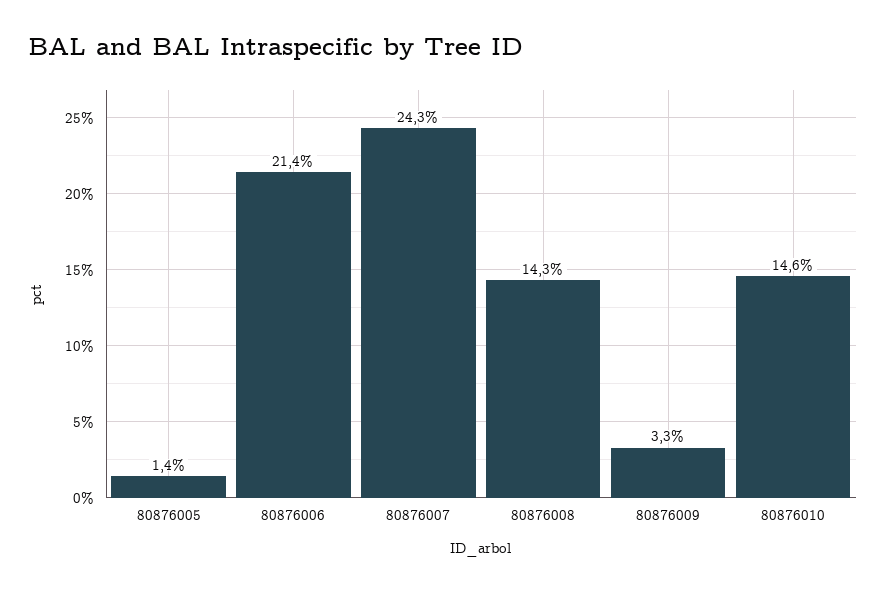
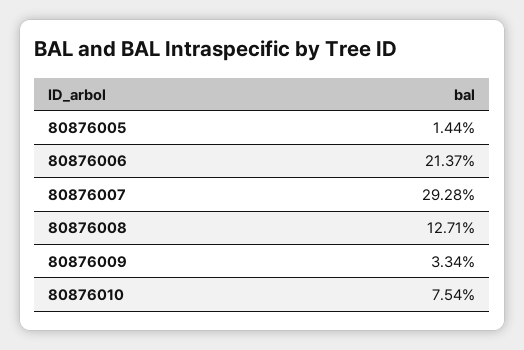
80876007: 24.3 -> 29.28
80876008: 14.3 -> 12.71
80876010: 14.6 -> 7.54

